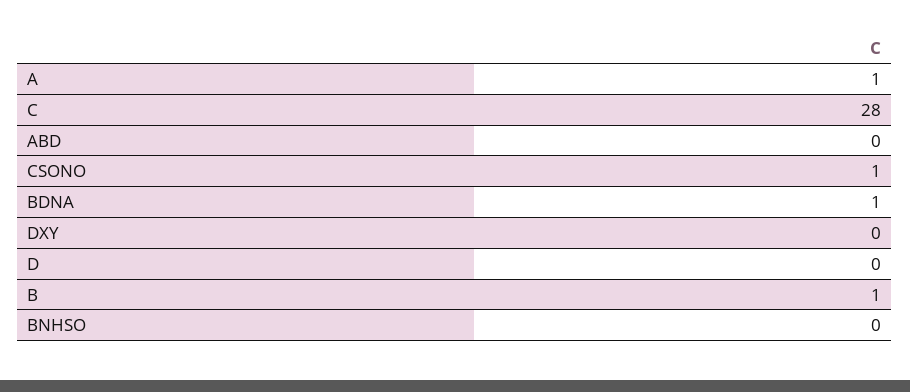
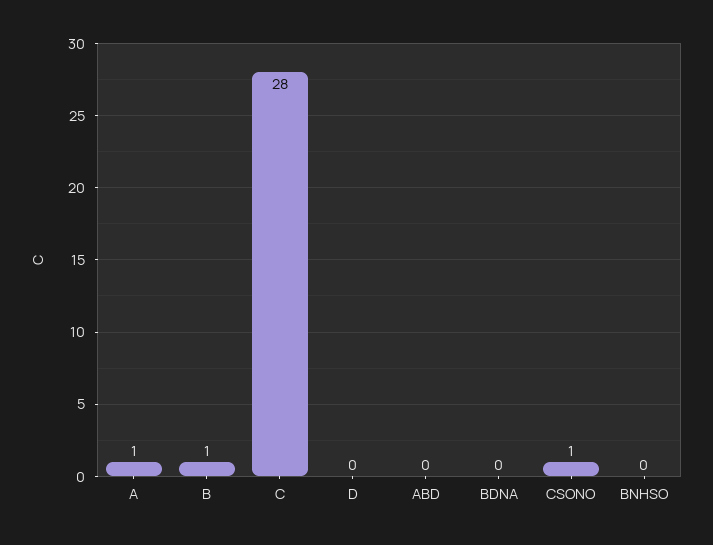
BDNA: 1 -> 0
DXY: 0 -> none

